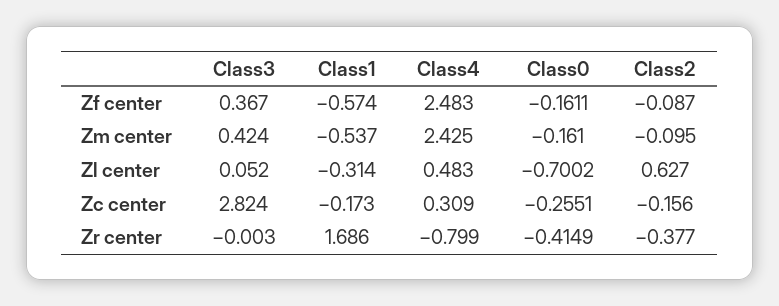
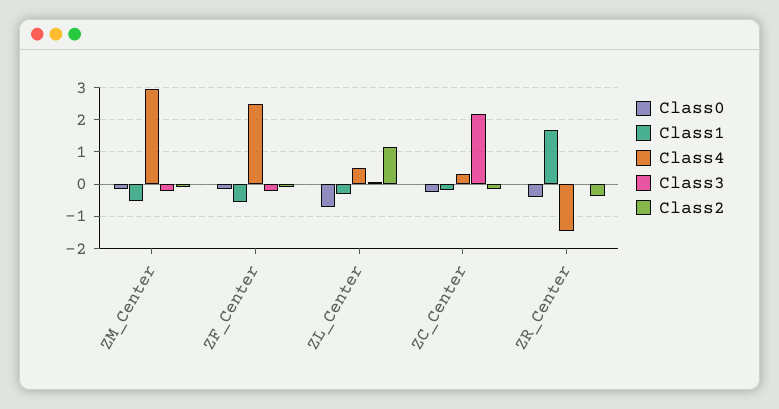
Class3, Zf center: 0.367 -> -0.2
Class3, Zm center: 0.424 -> -0.2
Class4, Zm center: 2.425 -> 3
Class2, Zl center: 0.627 -> 1.2
Class3, Zc center: 2.824 -> 2.2
Class4, Zr center: -0.799 -> -1.4

